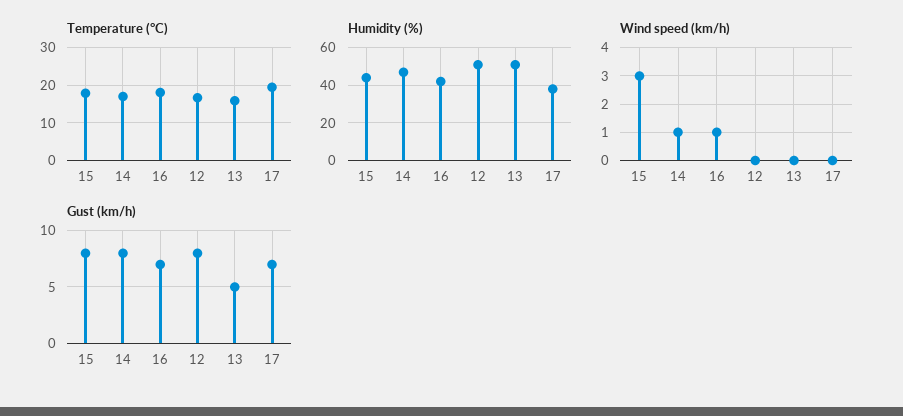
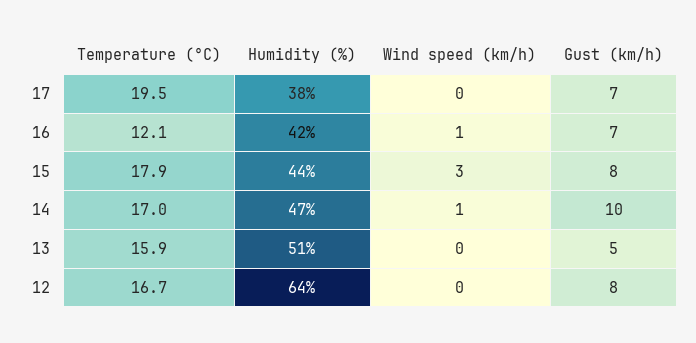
Temperature (°C), 16: 18 -> 12.1
Humidity (%), 12: 50 -> 64
Gust (km/h), 14: 8 -> 10

